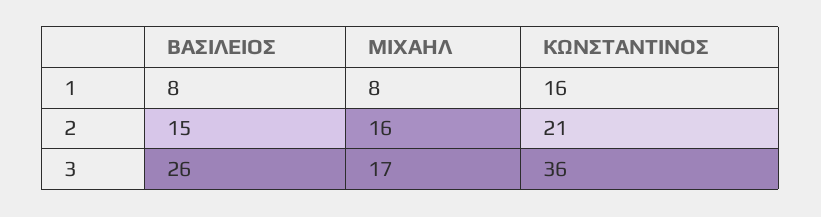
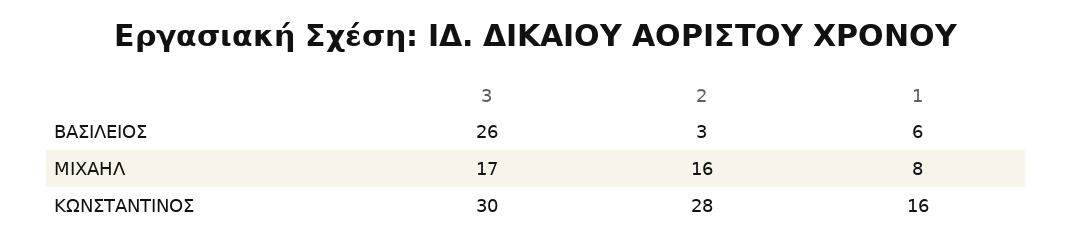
ΒΑΣΙΛΕΙΟΣ, 1: 8 -> 6
ΒΑΣΙΛΕΙΟΣ, 2: 15 -> 3
ΚΩΝΣΤΑΝΤΙΝΟΣ, 2: 21 -> 28
ΚΩΝΣΤΑΝΤΙΝΟΣ, 3: 36 -> 30

